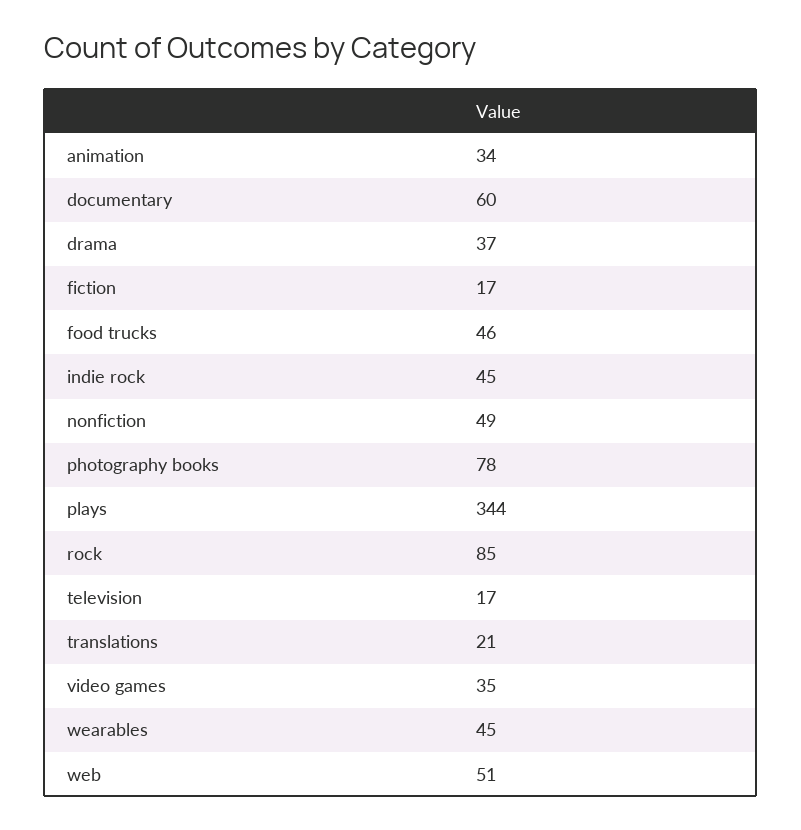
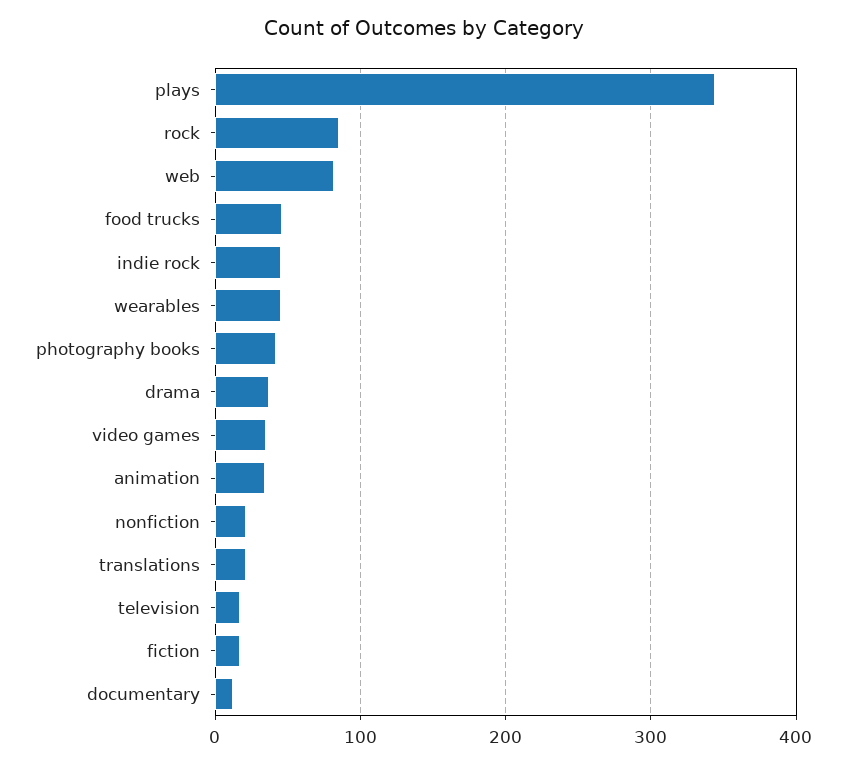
documentary: 60 -> 10
nonfiction: 49 -> 20
photography books: 78 -> 40
web: 51 -> 80

